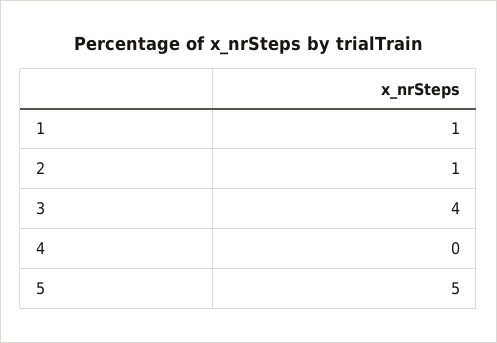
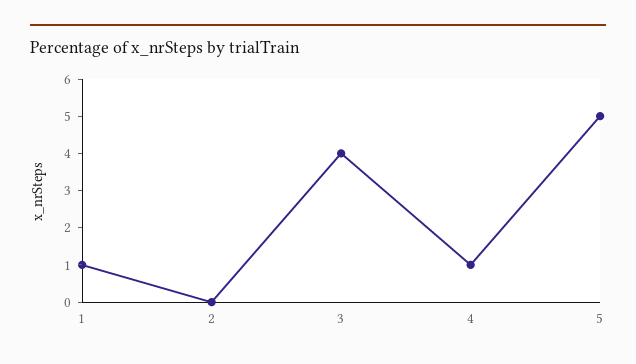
2: 1 -> 0
4: 0 -> 1

